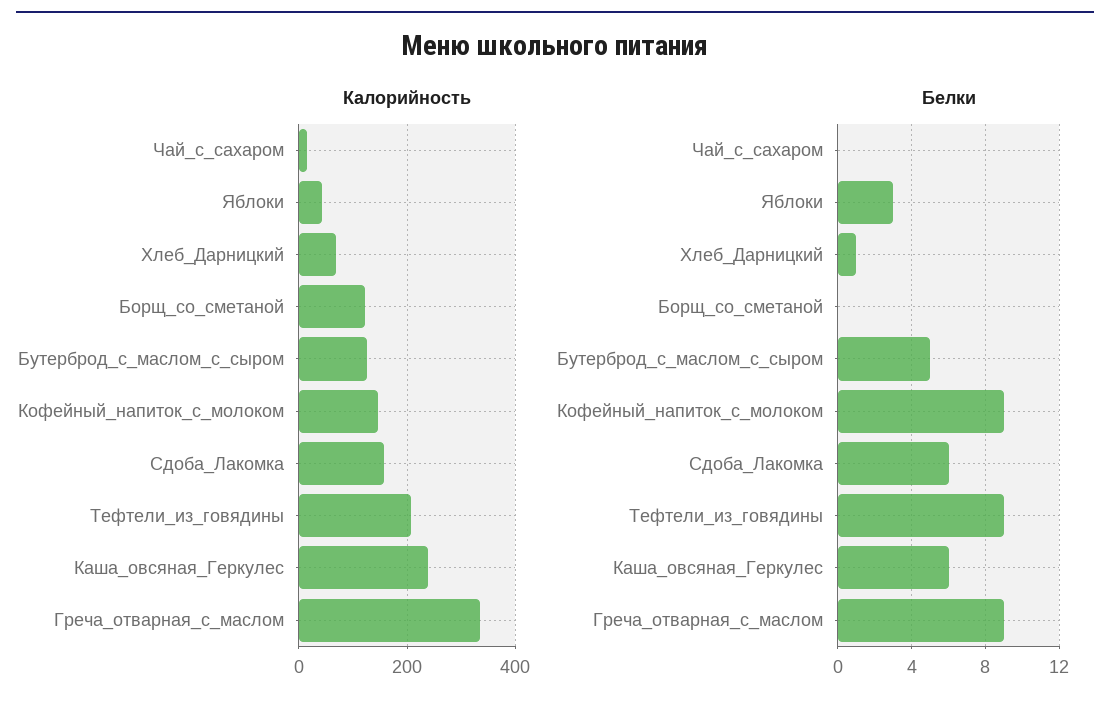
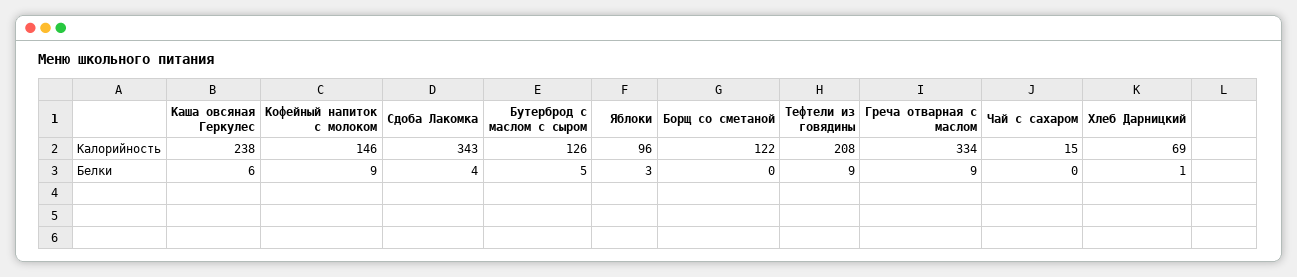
Калорийность, Яблоки: 40 -> 96
Калорийность, Сдоба_Лакомка: 160 -> 343
Белки, Сдоба_Лакомка: 6 -> 4

